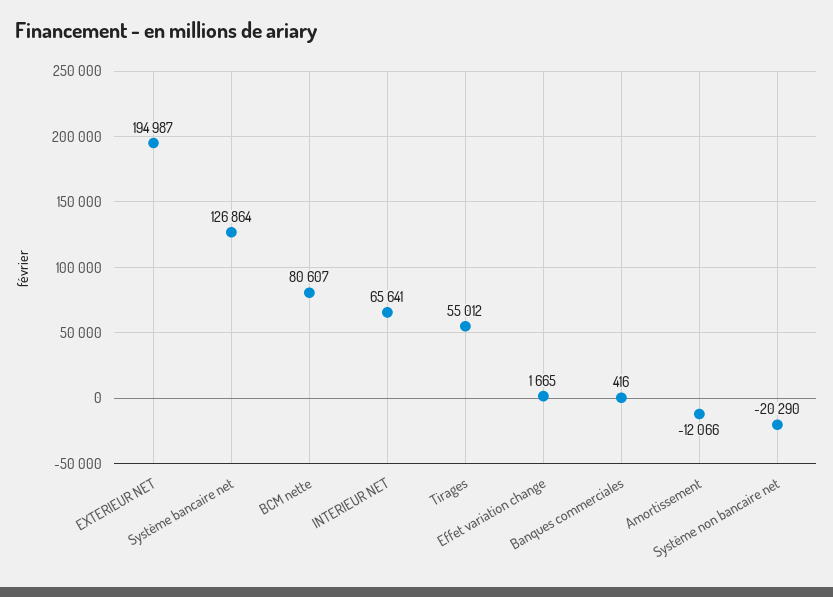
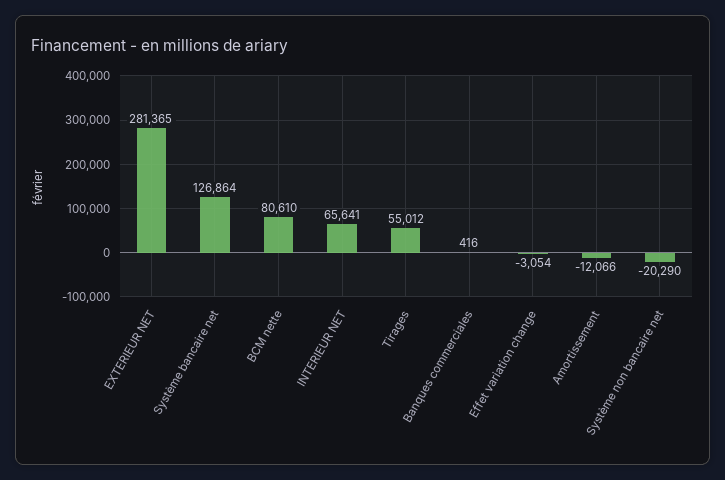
EXTERIEUR NET: 194987 -> 281365
BCM nette: 80607 -> 80610
Effet variation change: 1665 -> -3054

